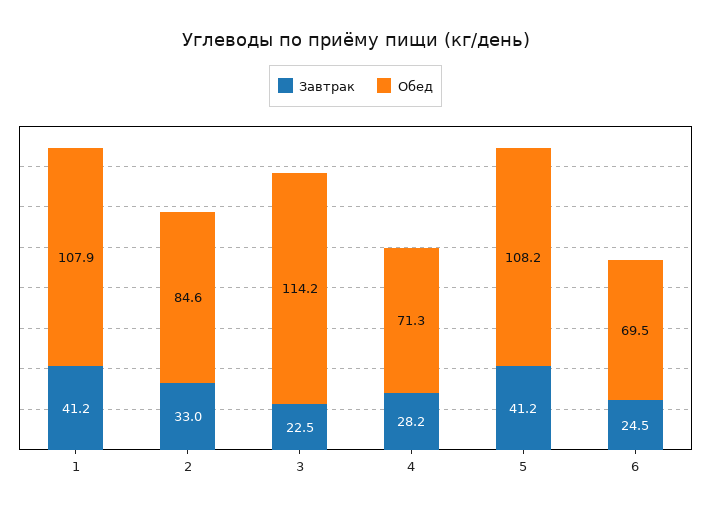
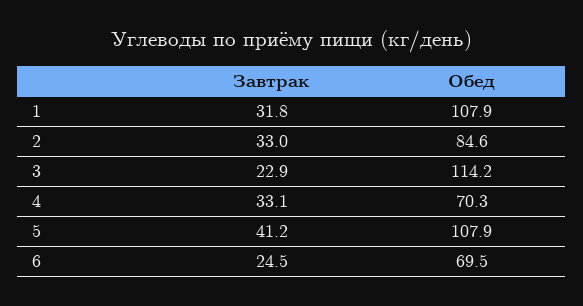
Завтрак, 1: 41.2 -> 31.8
Завтрак, 3: 22.5 -> 22.9
Завтрак, 4: 28.2 -> 33.1
Обед, 4: 71.3 -> 70.3
Обед, 5: 108.2 -> 107.9

